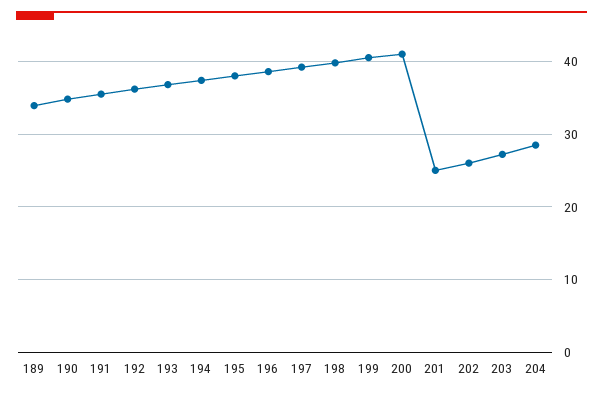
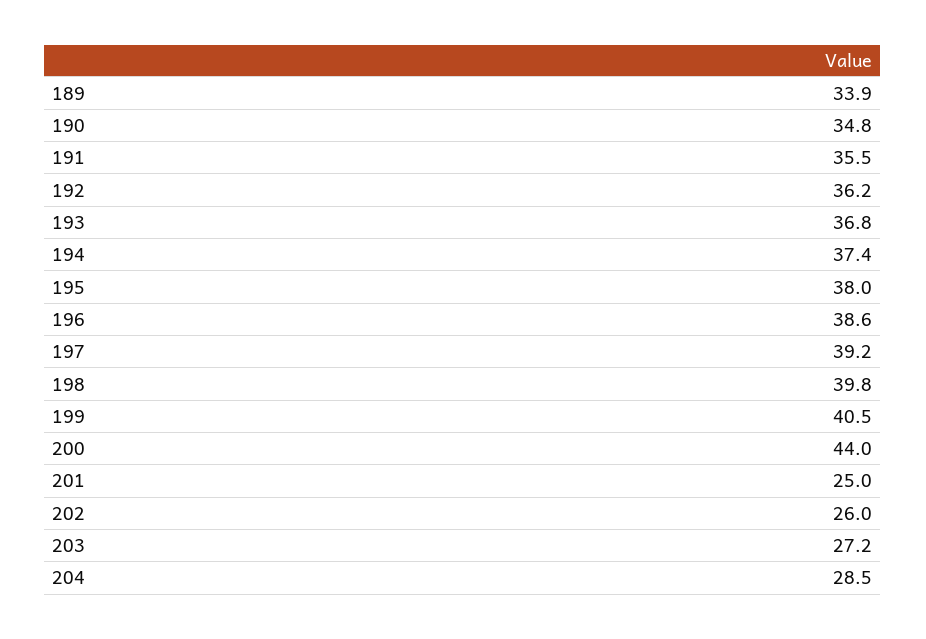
200: 41 -> 44

